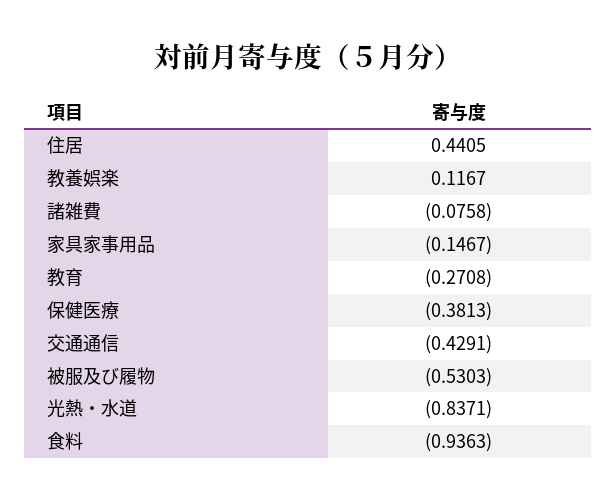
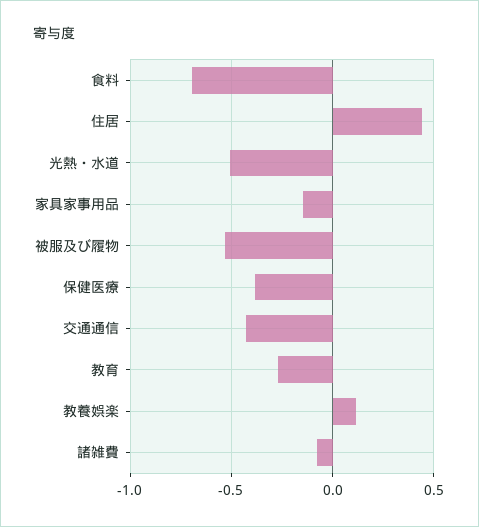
光熱・水道: -0.8371 -> -0.5
食料: -0.9363 -> -0.7

